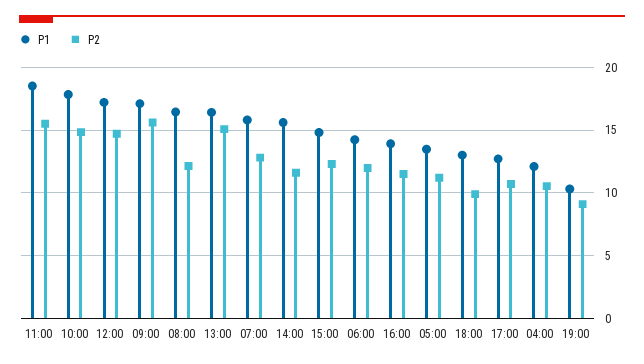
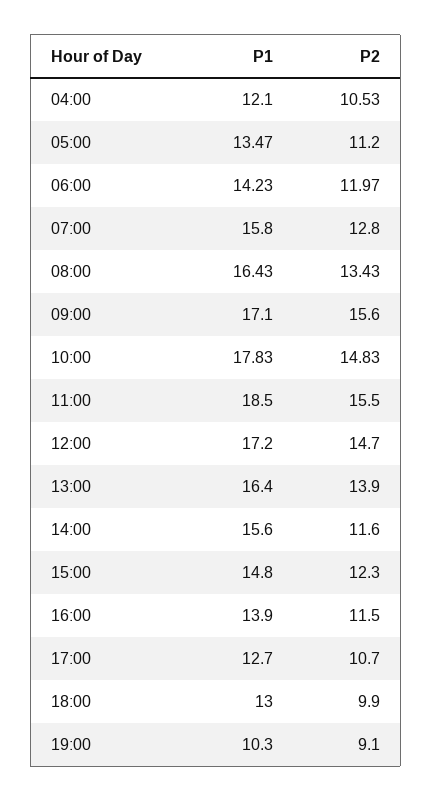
P2, 08:00: 12 -> 13.43
P2, 13:00: 15 -> 13.9

